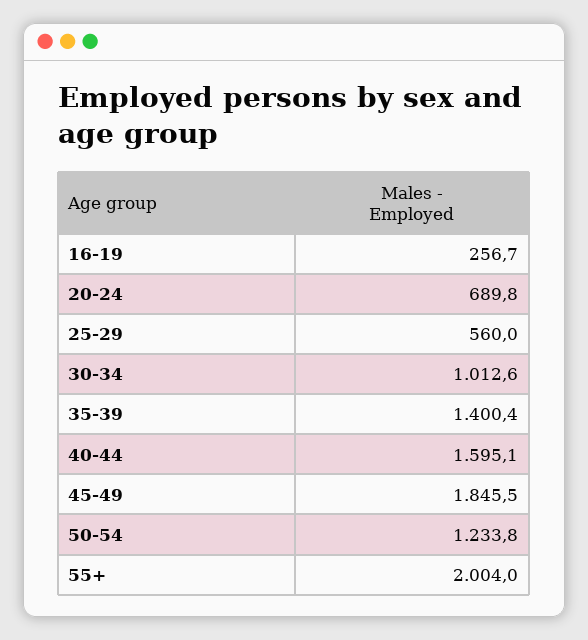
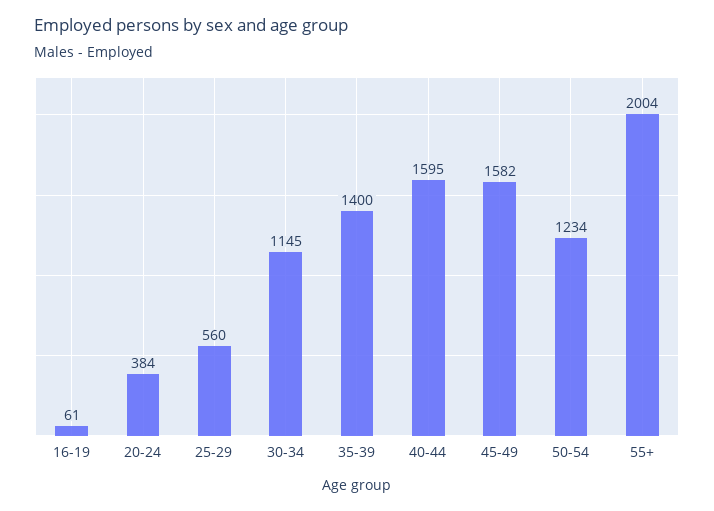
16-19: 256.7 -> 61
20-24: 689.8 -> 384
30-34: 1012.6 -> 1145
45-49: 1845.5 -> 1582

